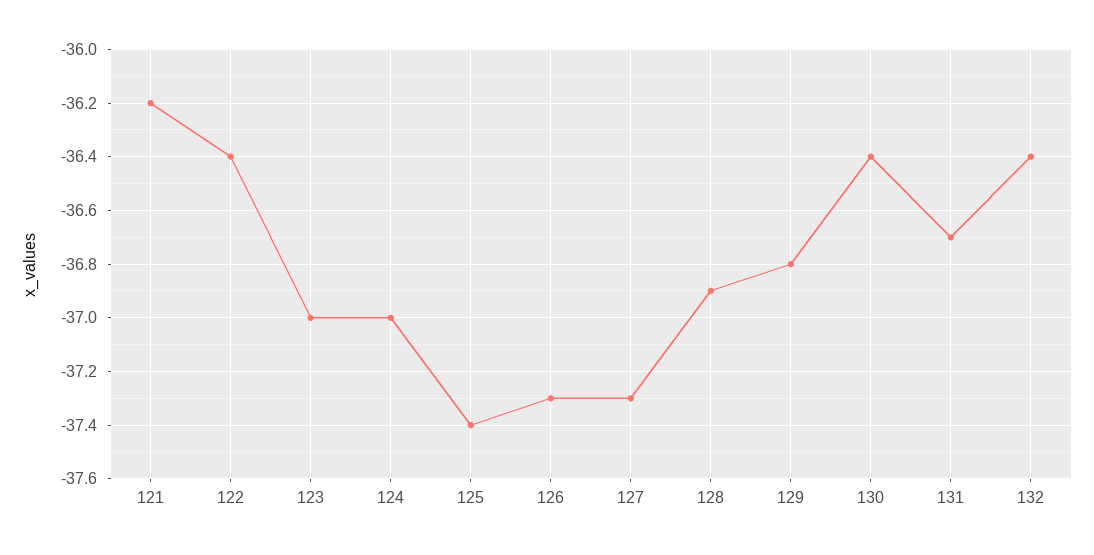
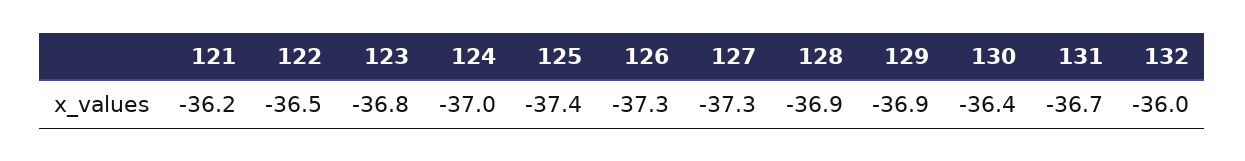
122: -36.4 -> -36.5
123: -37 -> -36.8
129: -36.8 -> -36.9
132: -36.4 -> -36

